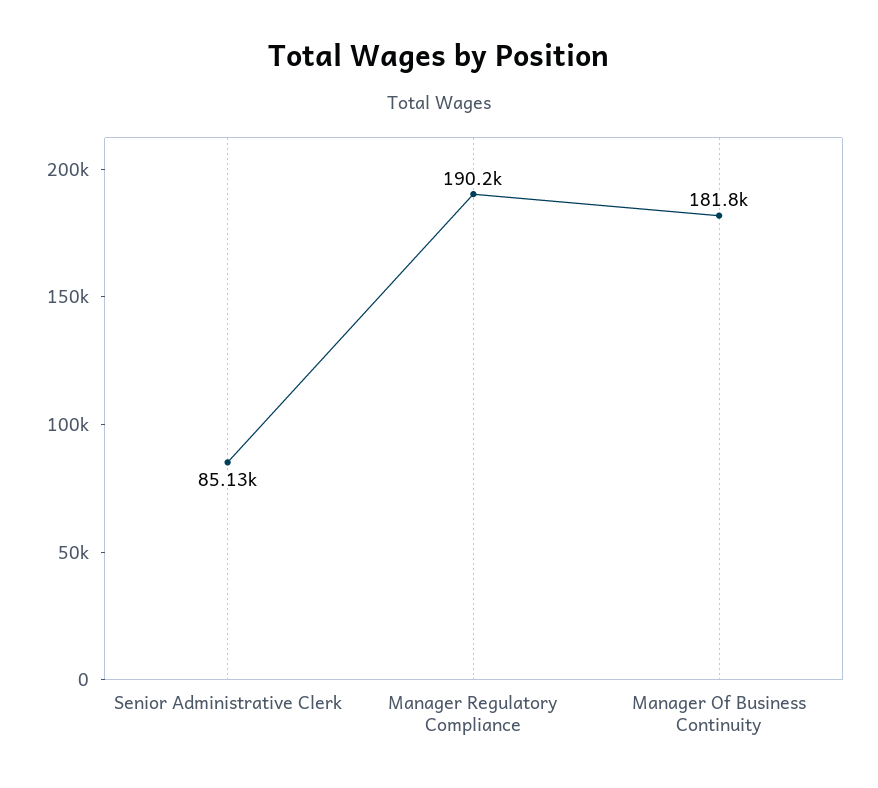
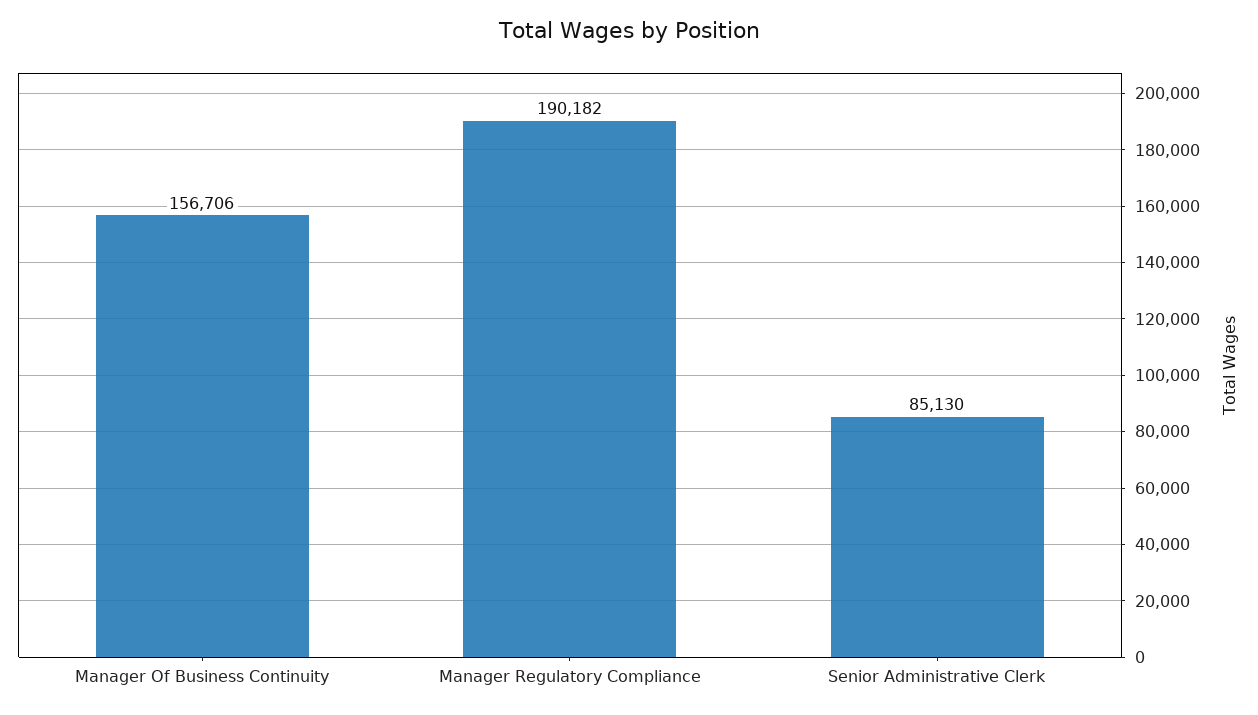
Manager Of Business Continuity: 181800 -> 156706

